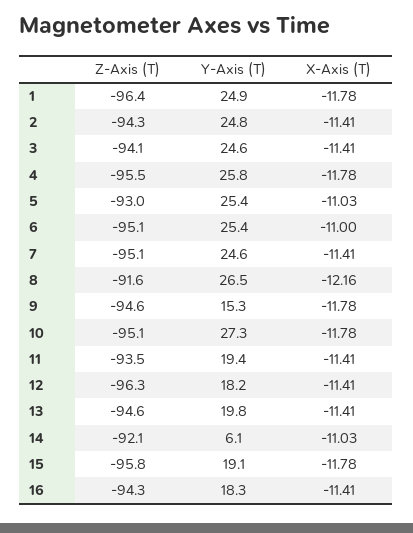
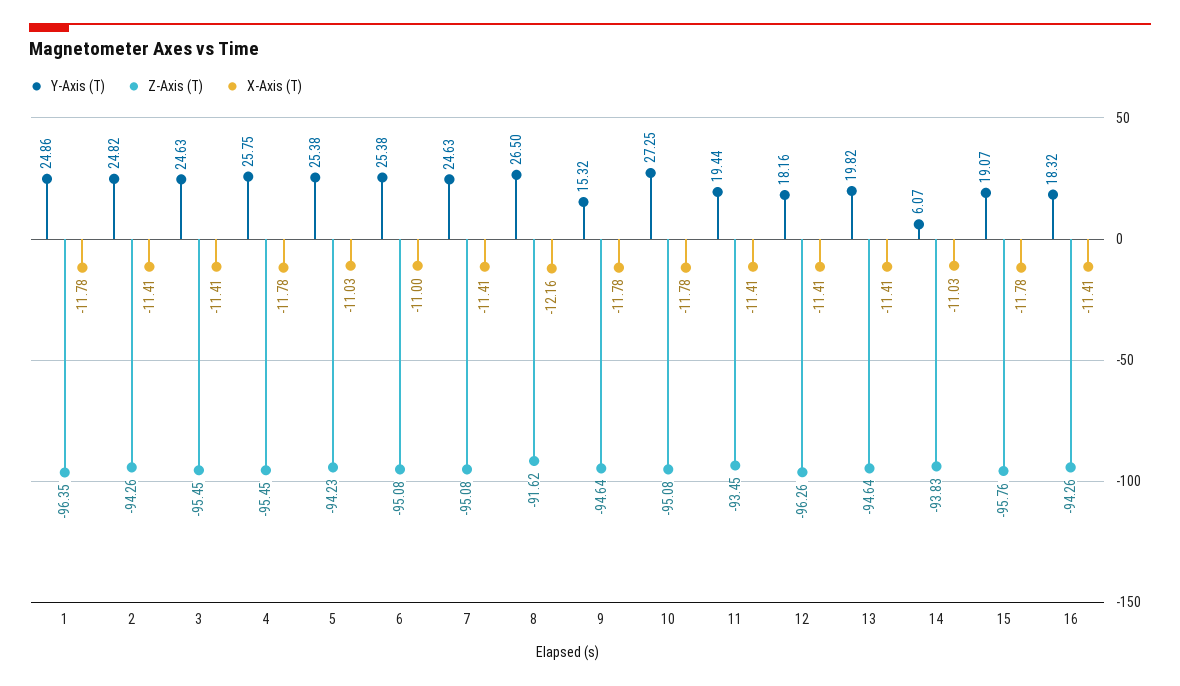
Z-Axis (T), 3: -94.1 -> -95.45
Z-Axis (T), 5: -93 -> -94.23
Z-Axis (T), 14: -92.1 -> -93.83

